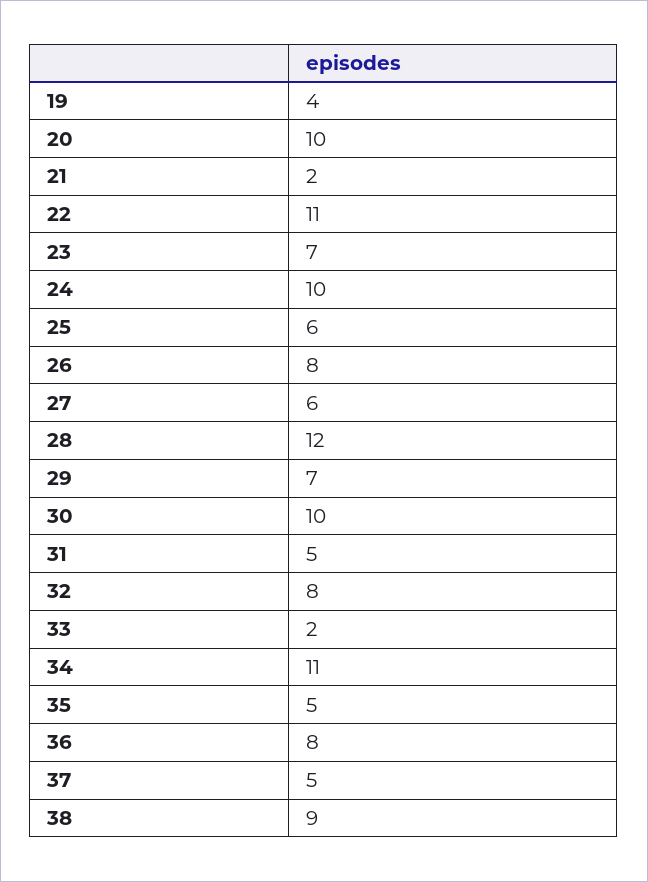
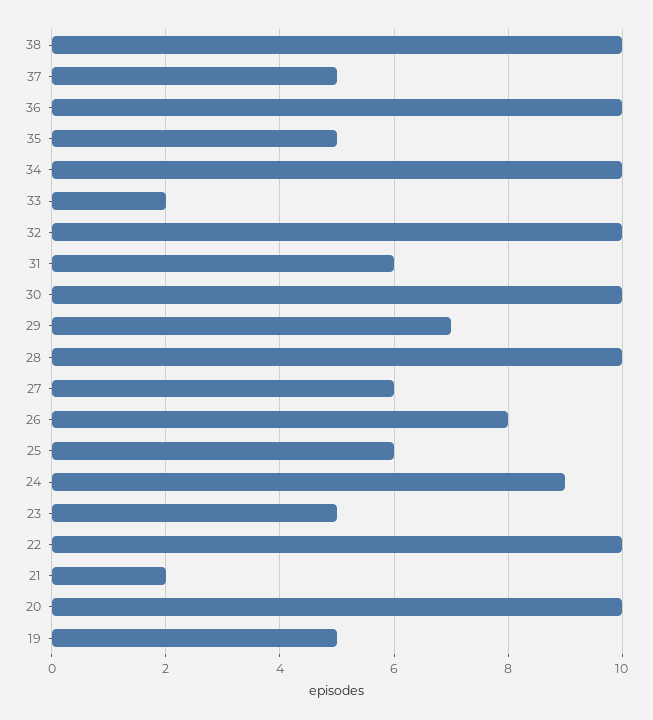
19: 4 -> 5
22: 11 -> 10
23: 7 -> 5
24: 10 -> 9
28: 12 -> 10
31: 5 -> 6
32: 8 -> 10
34: 11 -> 10
36: 8 -> 10
38: 9 -> 10

